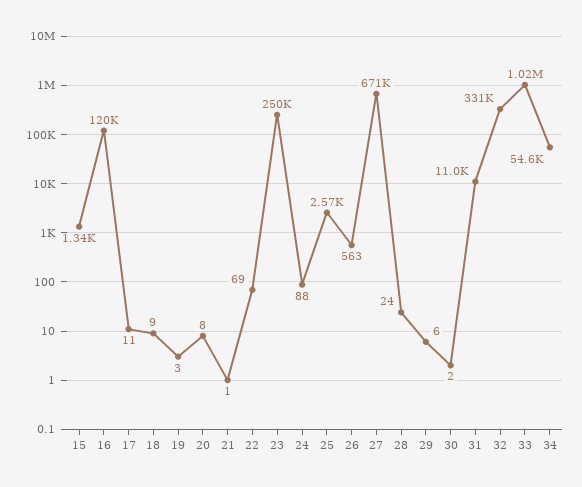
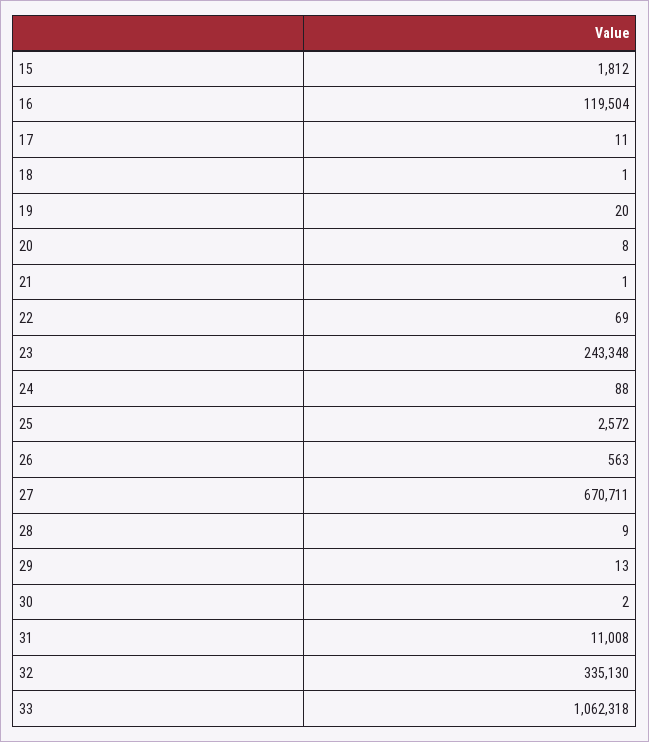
15: 1340 -> 1812
18: 9 -> 1
19: 3 -> 20
23: 250000 -> 243348
28: 24 -> 9
29: 6 -> 13
32: 331000 -> 335130
33: 1020000 -> 1062318
34: 54600 -> none

